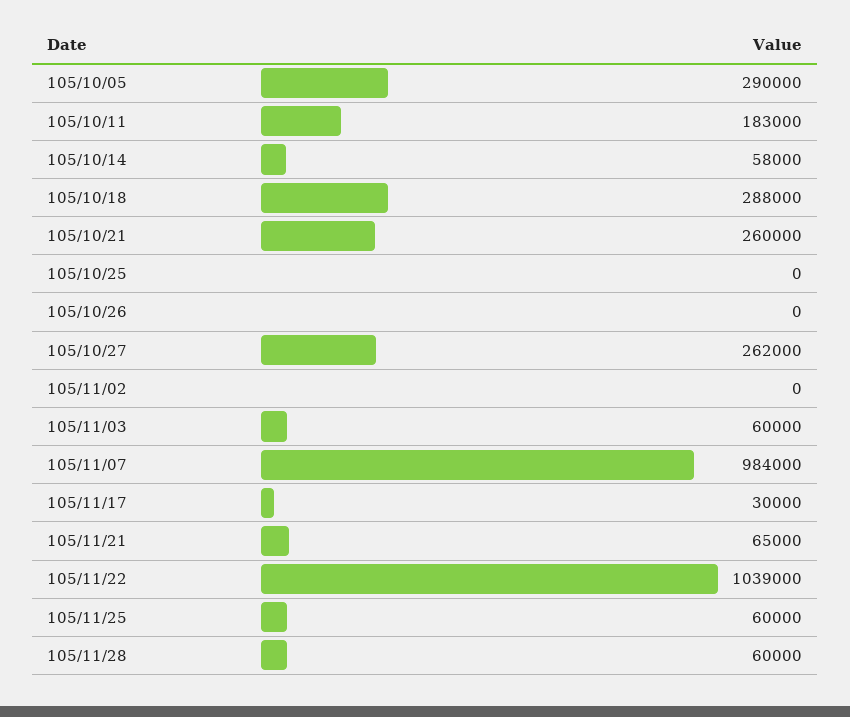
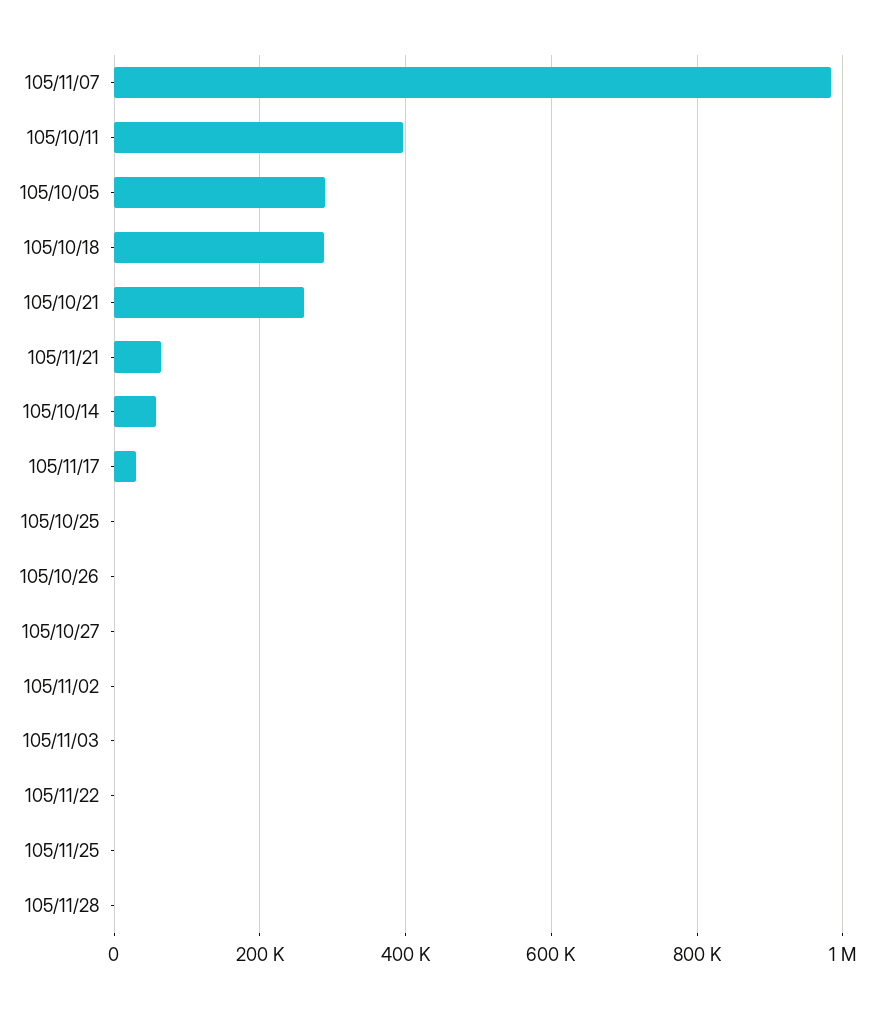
105/10/11: 183000 -> 400000
105/10/27: 262000 -> 0
105/11/03: 60000 -> 0
105/11/22: 1039000 -> 0
105/11/25: 60000 -> 0
105/11/28: 60000 -> 0

